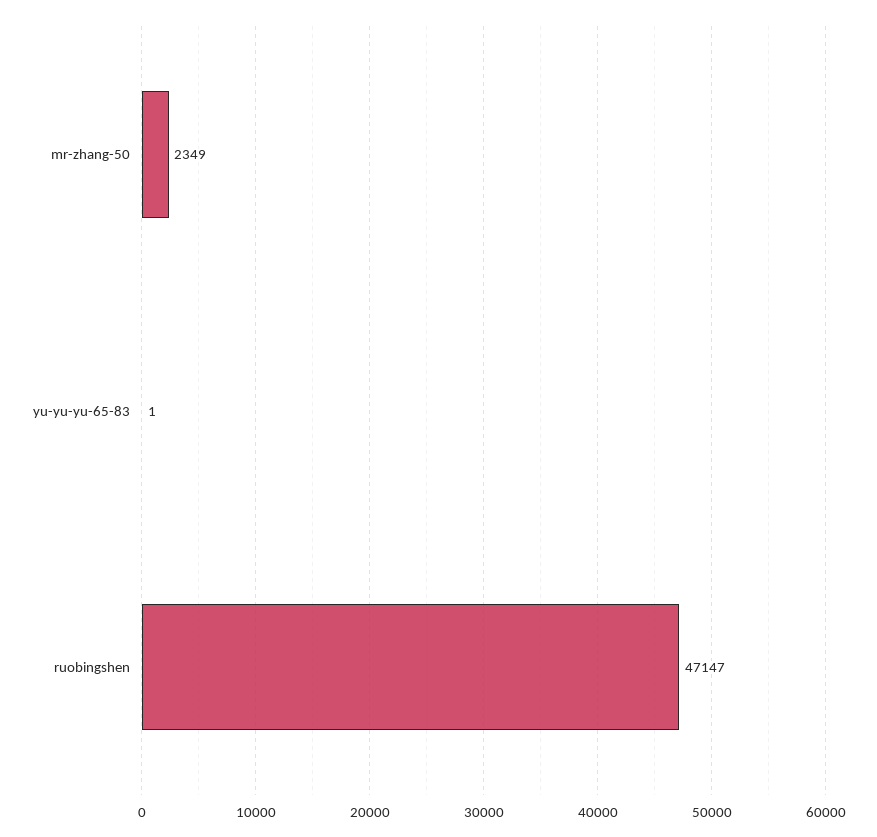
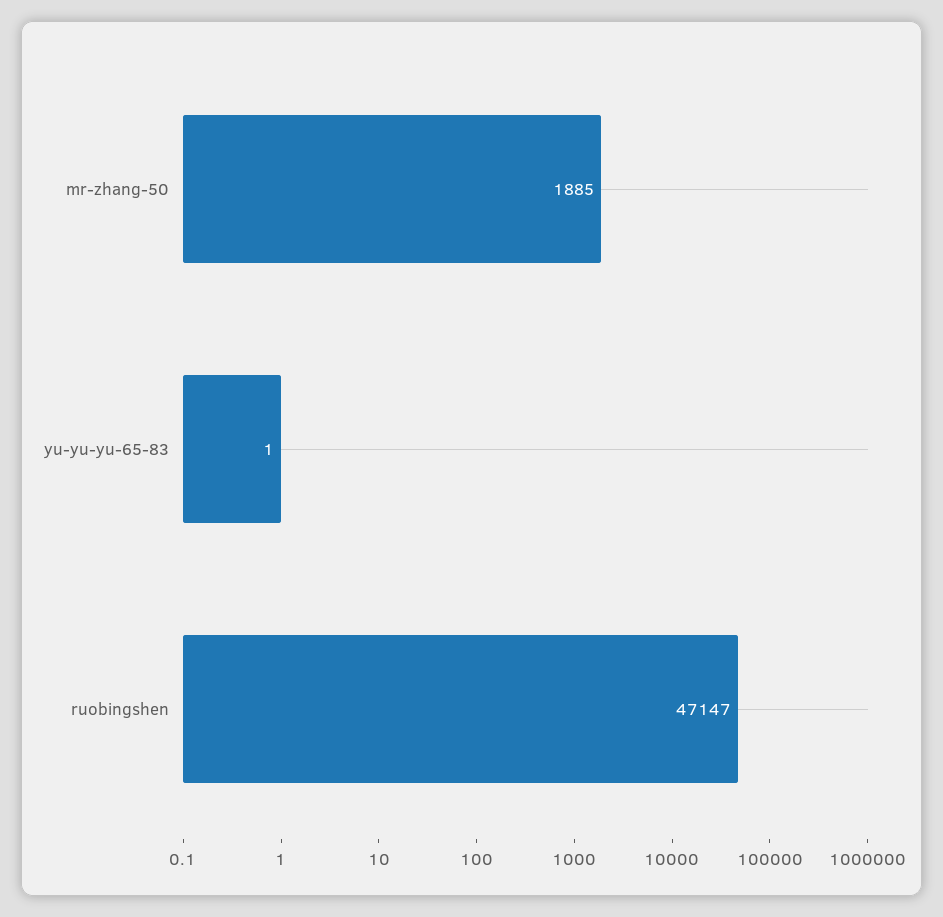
mr-zhang-50: 2349 -> 1885

